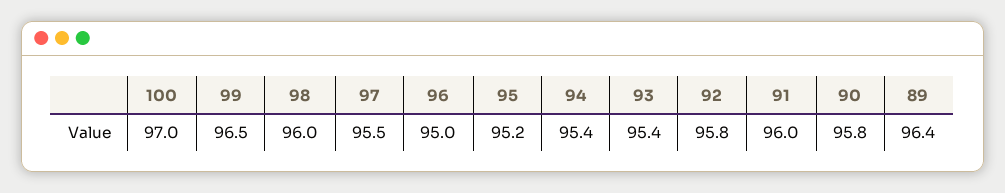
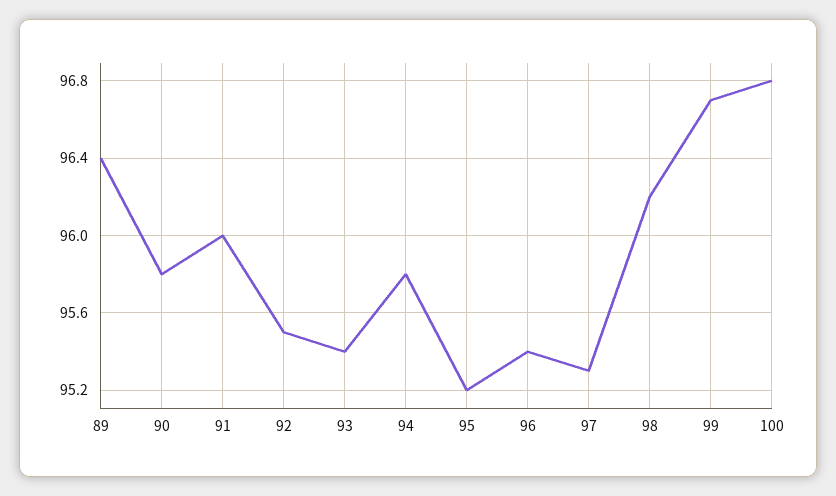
100: 97 -> 96.8
99: 96.5 -> 96.7
98: 96 -> 96.2
97: 95.5 -> 95.3
96: 95 -> 95.4
94: 95.4 -> 95.8
92: 95.8 -> 95.5

